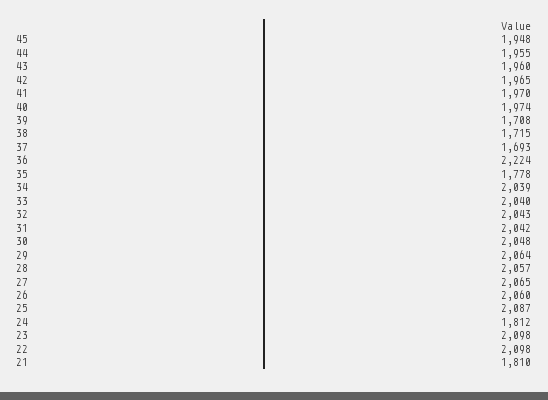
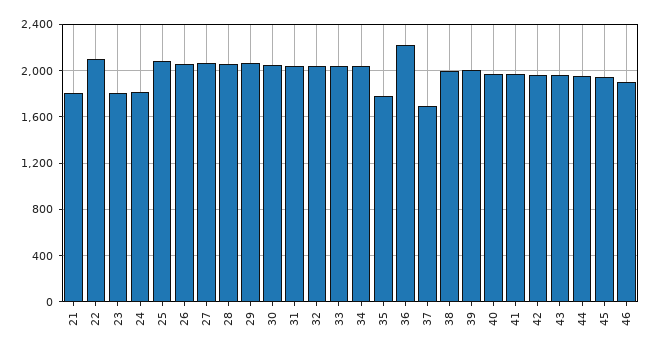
39: 1708 -> 2000
38: 1715 -> 2000
23: 2098 -> 1800
46: none -> 1900

